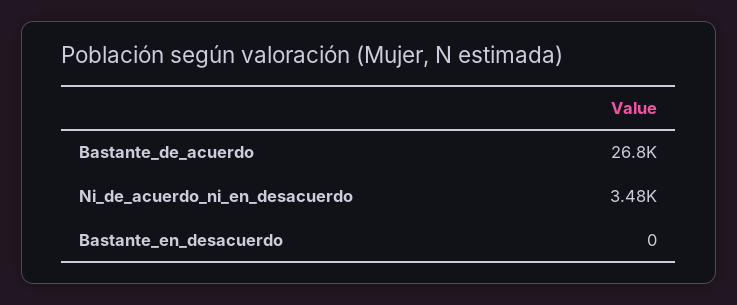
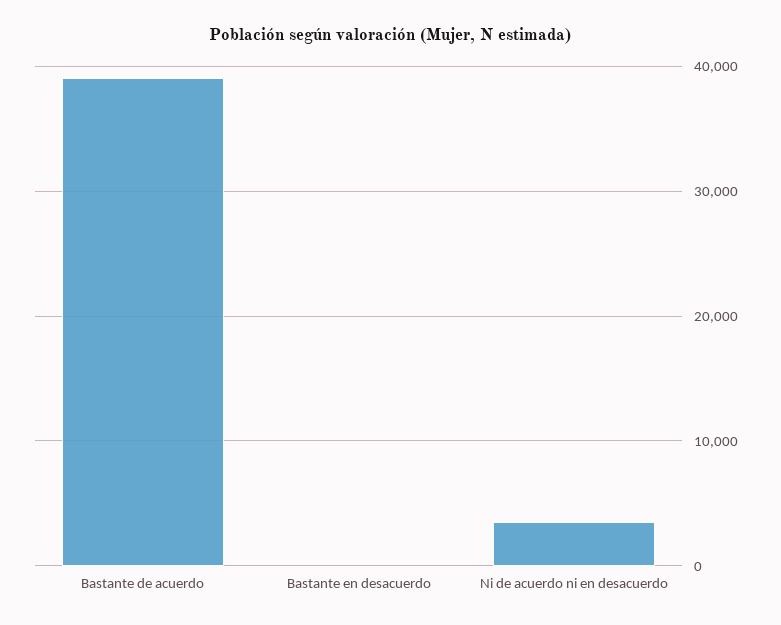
Bastante_de_acuerdo: 26800 -> 39000

